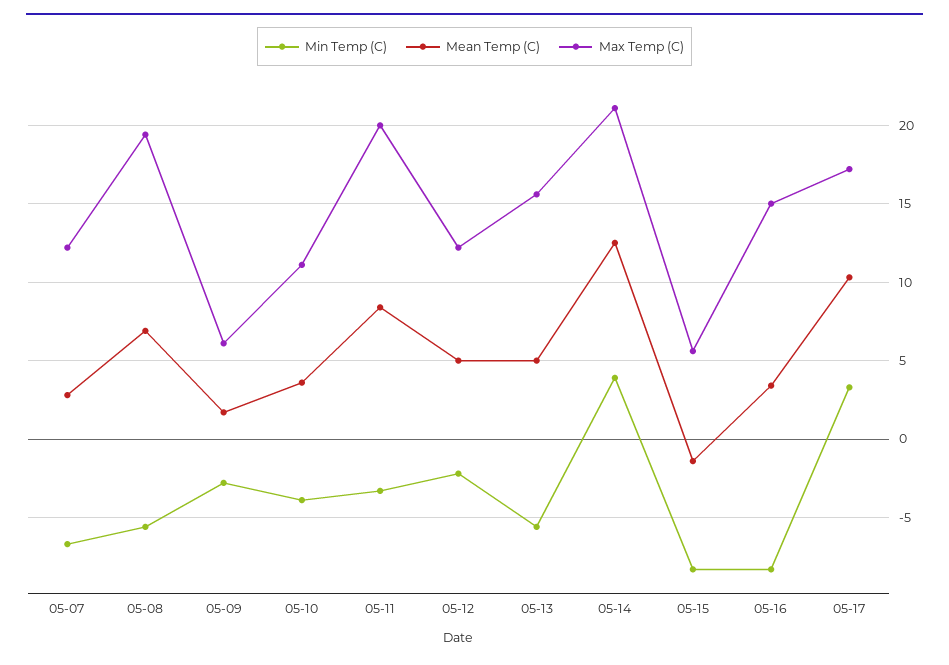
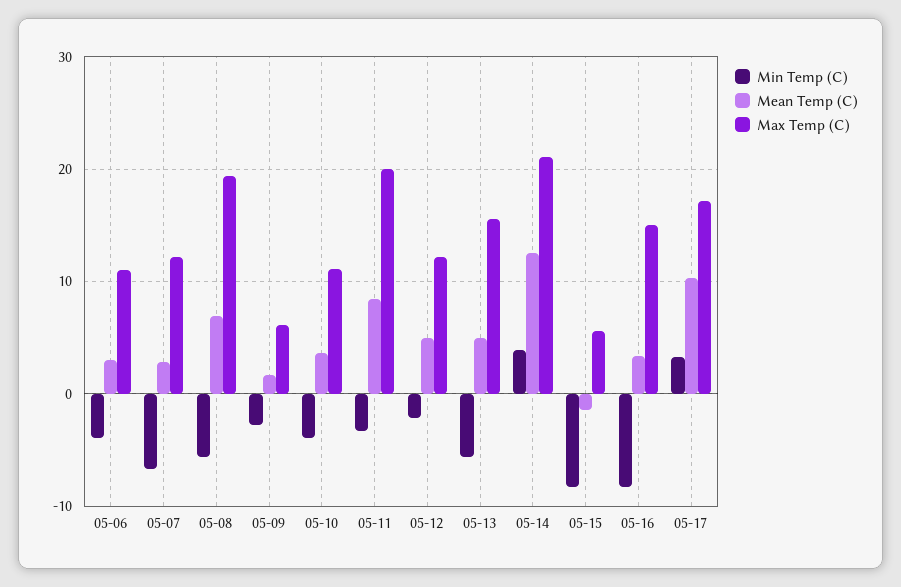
Min Temp (C), 05-06: none -> -4
Mean Temp (C), 05-06: none -> 3
Max Temp (C), 05-06: none -> 11

